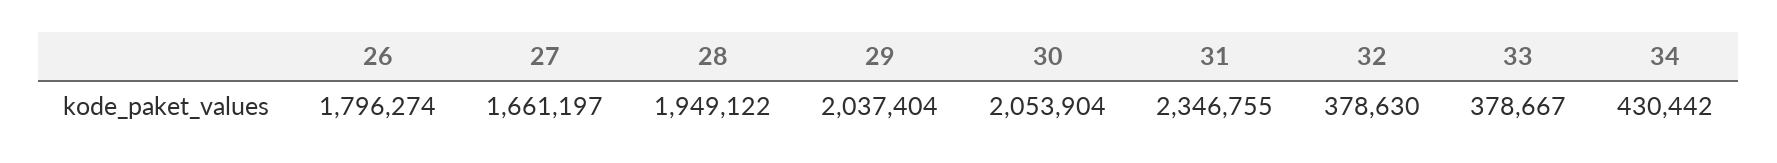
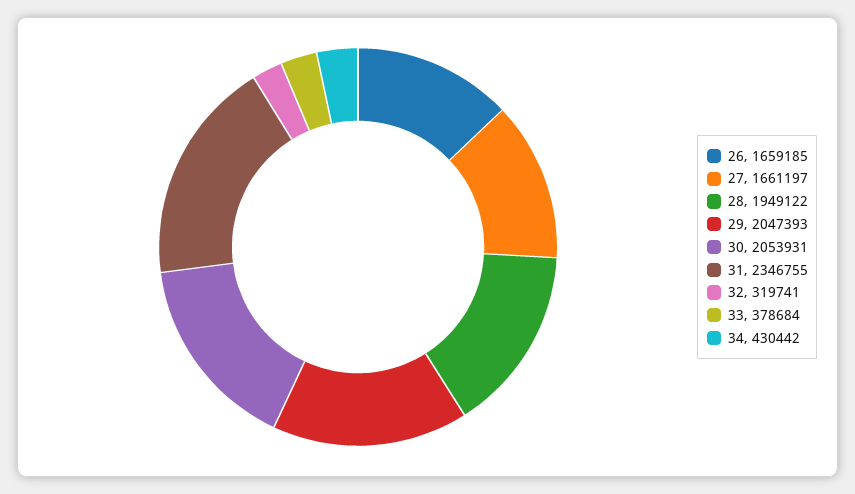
26: 1796274 -> 1659185
29: 2037404 -> 2047393
30: 2053904 -> 2053931
32: 378630 -> 319741
33: 378667 -> 378684

